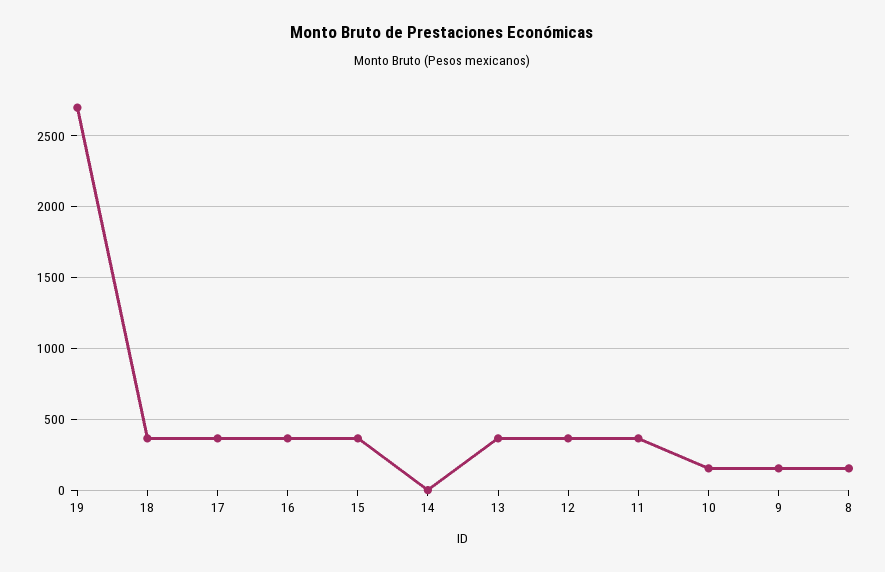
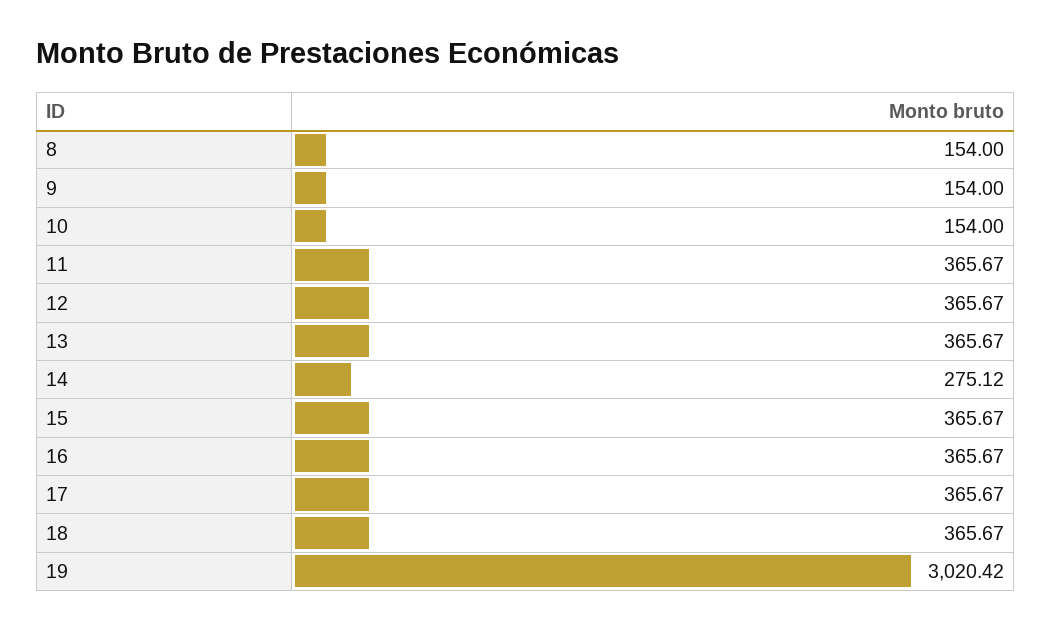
19: 2700 -> 3020.42
14: 0 -> 275.12

